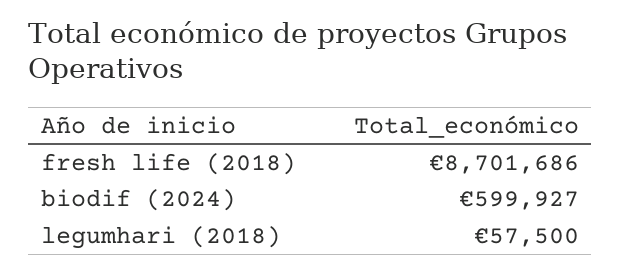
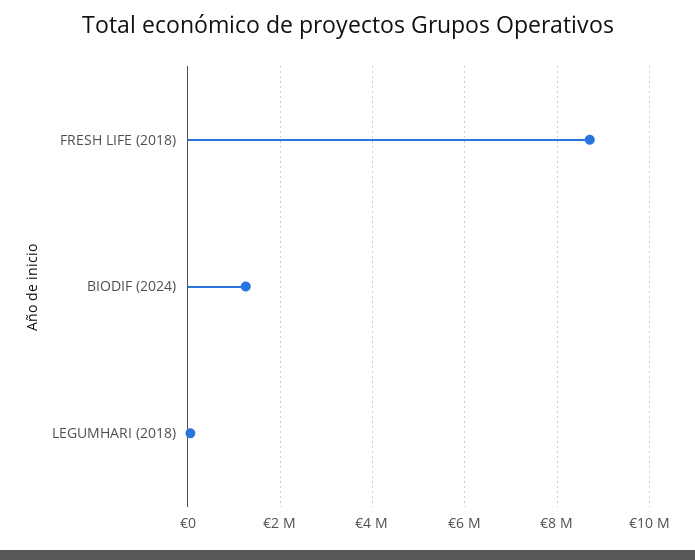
biodif (2024): 599927 -> 1200000

